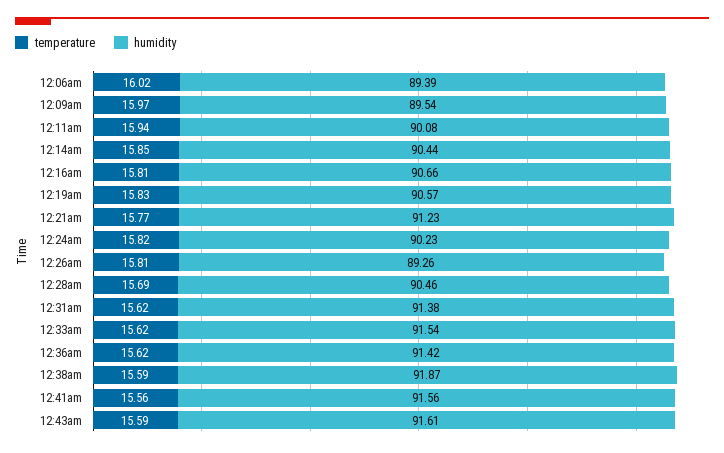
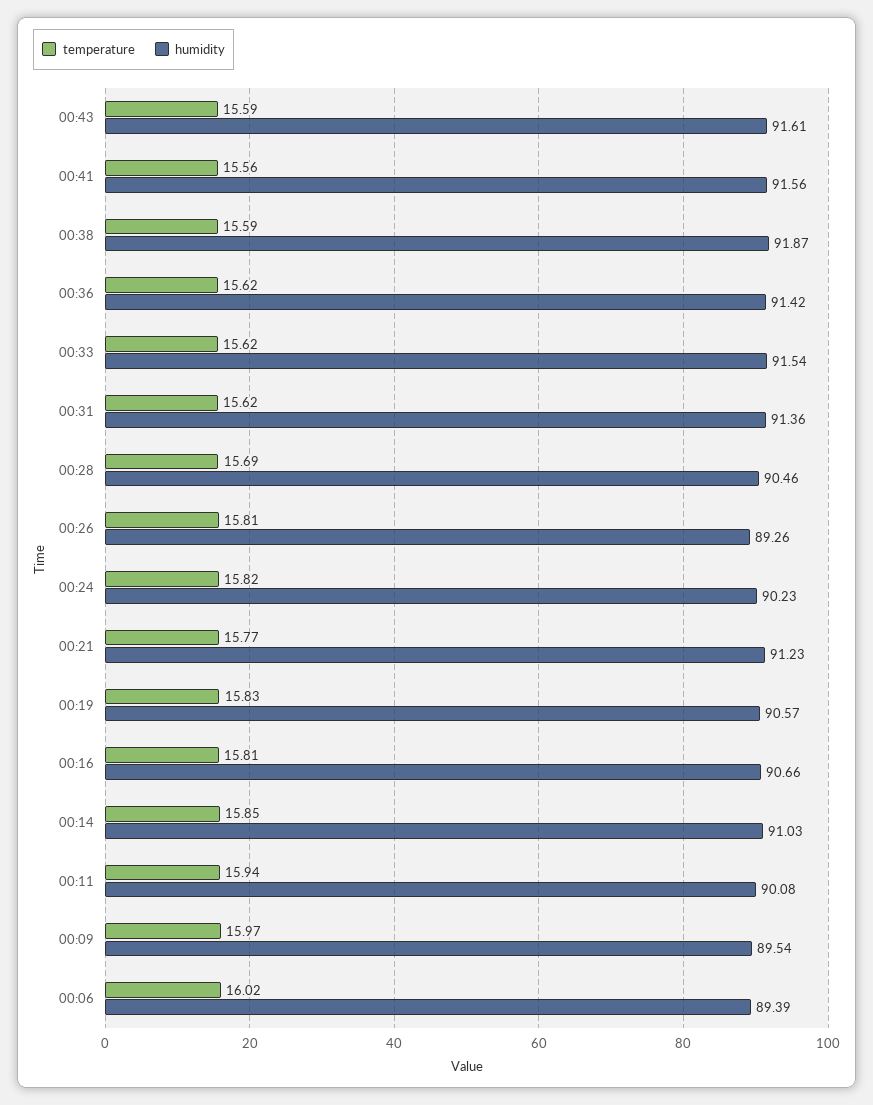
humidity, 12:14am: 90.44 -> 91.03
humidity, 12:31am: 91.38 -> 91.36

